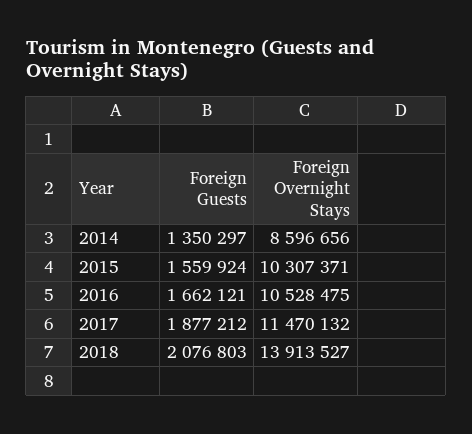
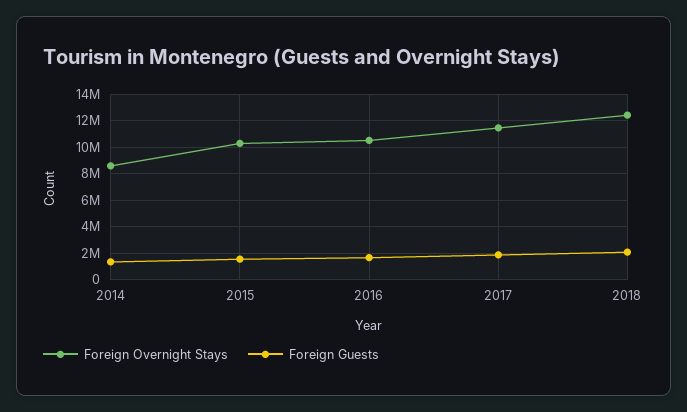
Foreign Overnight Stays, 2018: 13913527 -> 12500000

